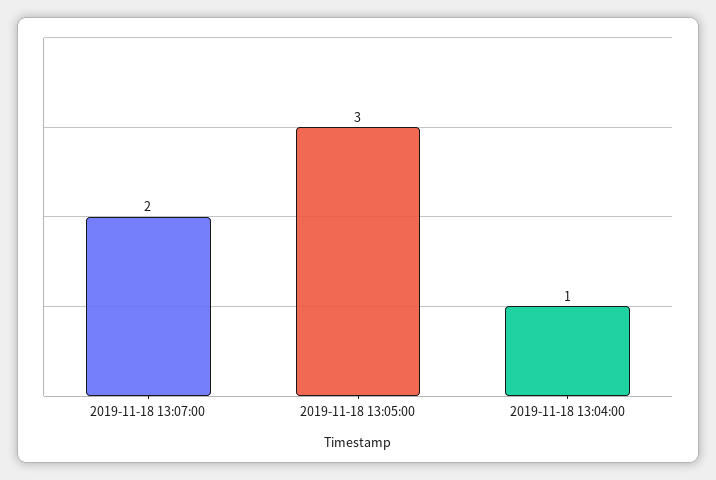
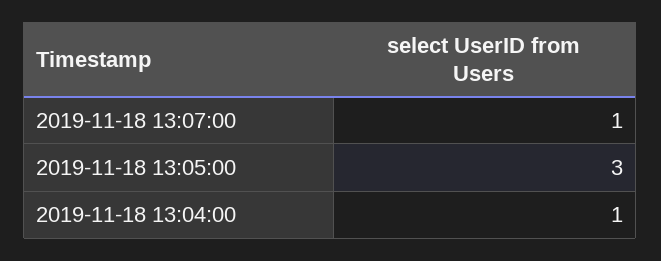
2019-11-18 13:07:00: 2 -> 1

